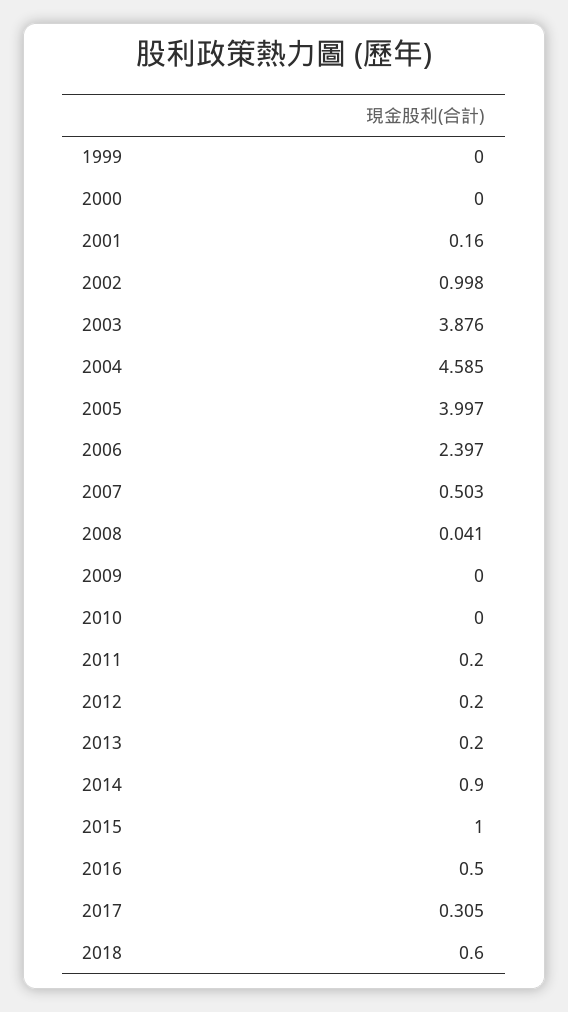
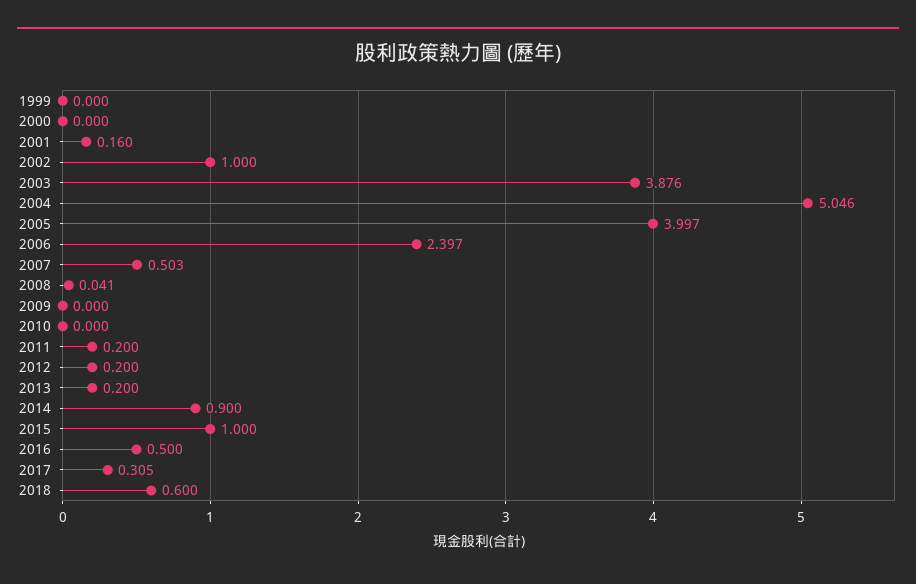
2002: 0.998 -> 1
2004: 4.585 -> 5.046

